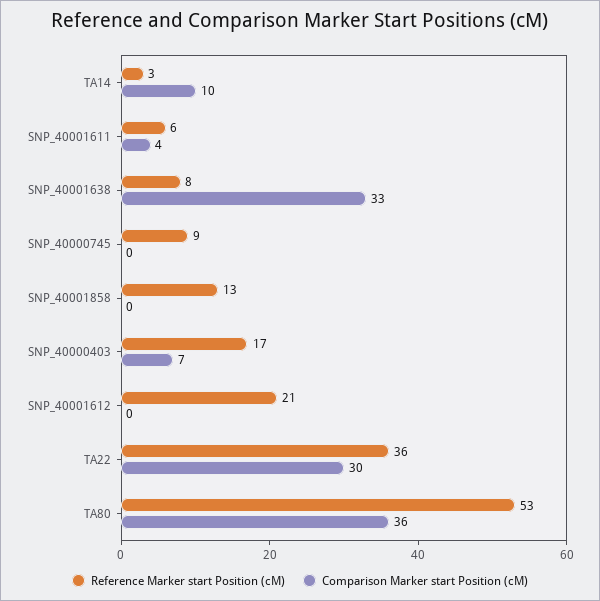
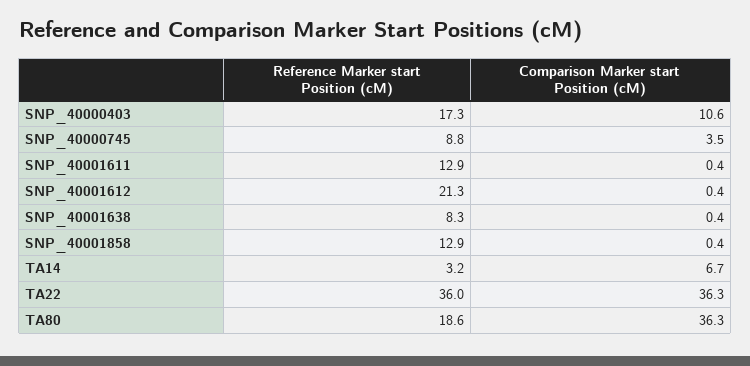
Comparison Marker start Position (cM), TA14: 10 -> 6.7
Reference Marker start Position (cM), SNP_40001611: 6 -> 12.9
Comparison Marker start Position (cM), SNP_40001611: 4 -> 0.4
Comparison Marker start Position (cM), SNP_40001638: 33 -> 0.4
Comparison Marker start Position (cM), SNP_40000745: 0 -> 3.5
Comparison Marker start Position (cM), SNP_40000403: 7 -> 10.6
Comparison Marker start Position (cM), TA22: 30 -> 36.3
Reference Marker start Position (cM), TA80: 53 -> 18.6

